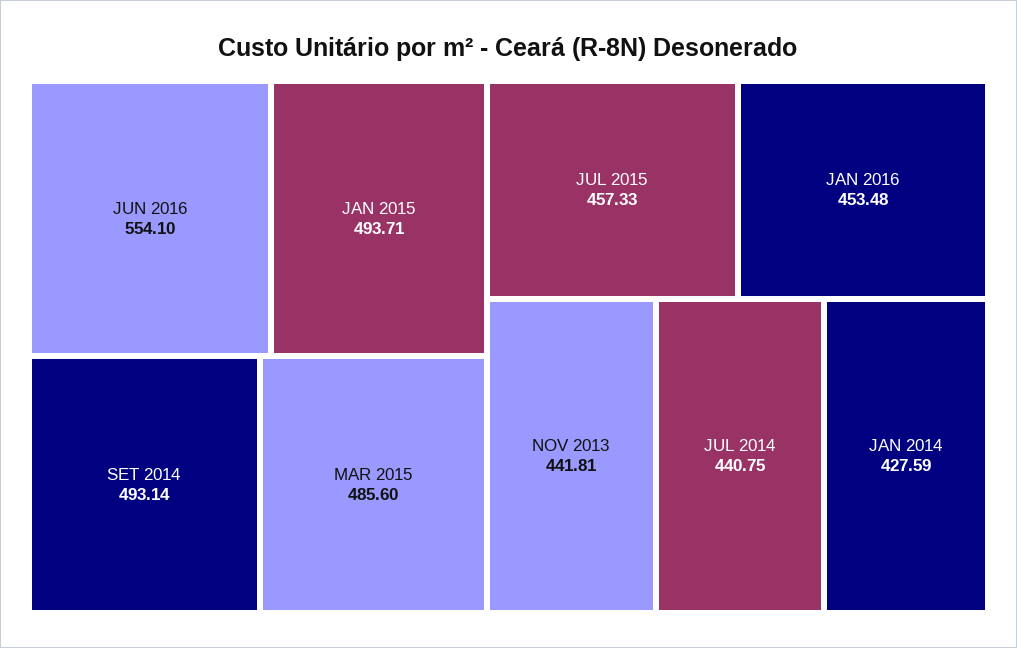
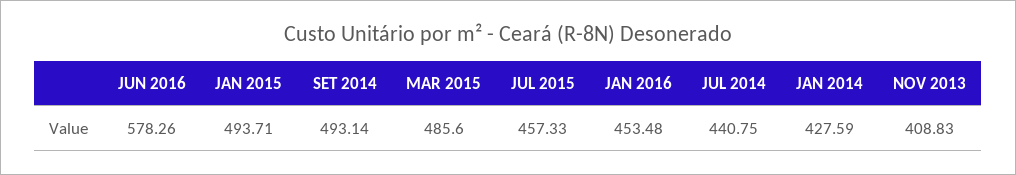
JUN 2016: 554.1 -> 578.26
NOV 2013: 441.81 -> 408.83

